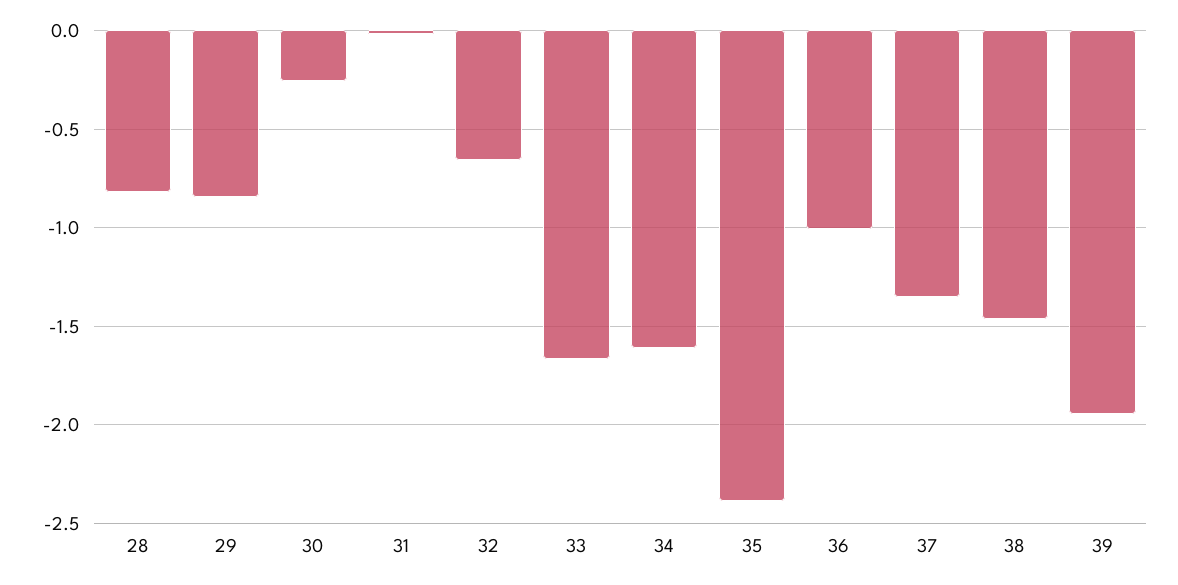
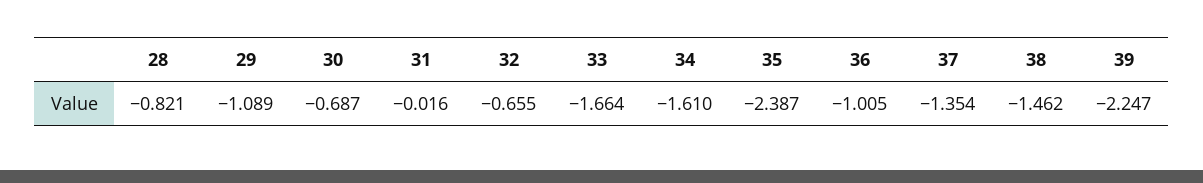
29: -0.85 -> -1.089
30: -0.25 -> -0.687
39: -1.95 -> -2.247

